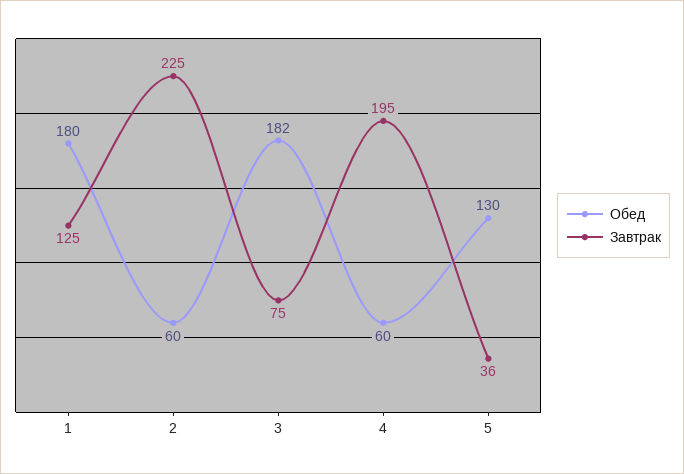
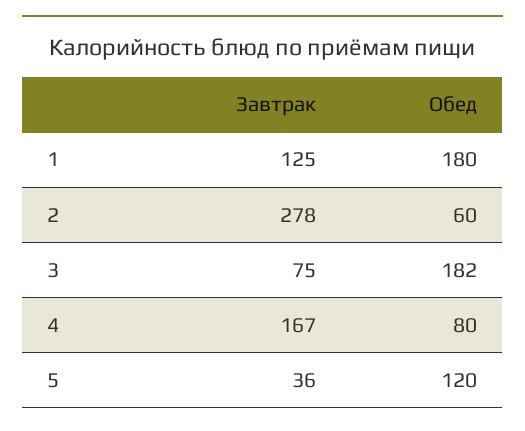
Завтрак, 2: 225 -> 278
Обед, 4: 60 -> 80
Завтрак, 4: 195 -> 167
Обед, 5: 130 -> 120

